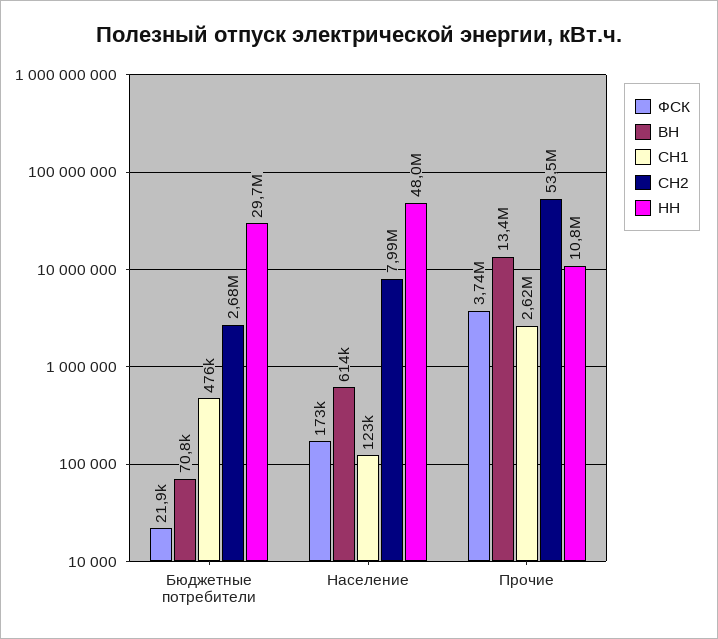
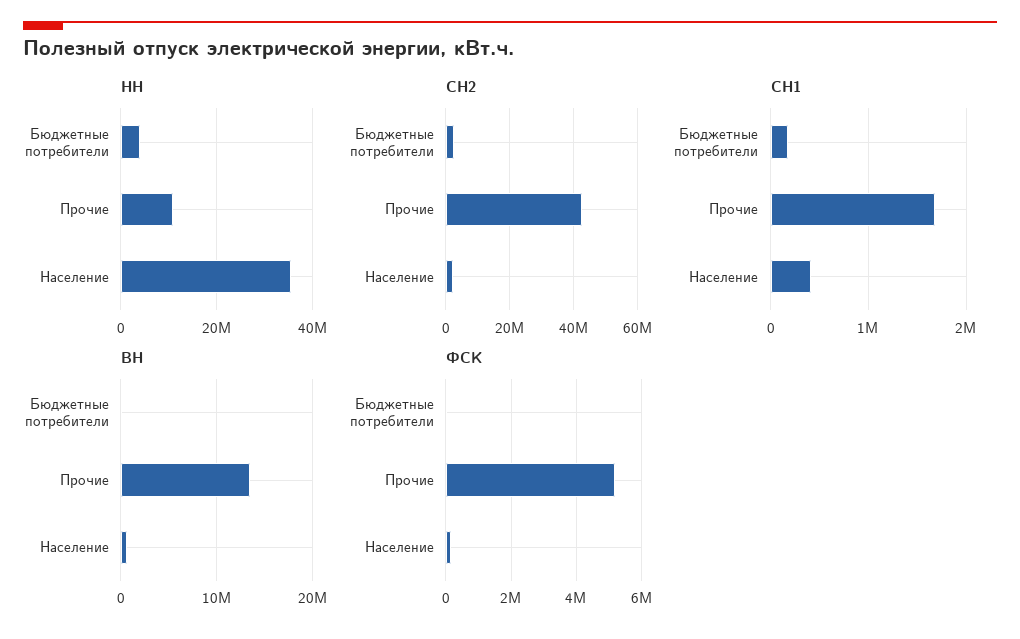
СН1, Бюджетные потребители: 476000 -> 200000
НН, Бюджетные потребители: 29700000 -> 4000000
СН1, Население: 123000 -> 400000
СН2, Население: 7990000 -> 2000000
НН, Население: 48000000 -> 36000000
ФСК, Прочие: 3740000 -> 5200000
СН1, Прочие: 2620000 -> 1700000
СН2, Прочие: 53500000 -> 42000000

